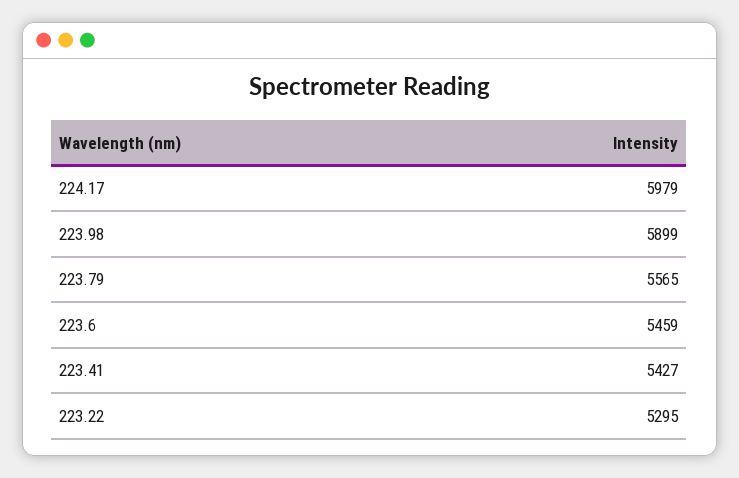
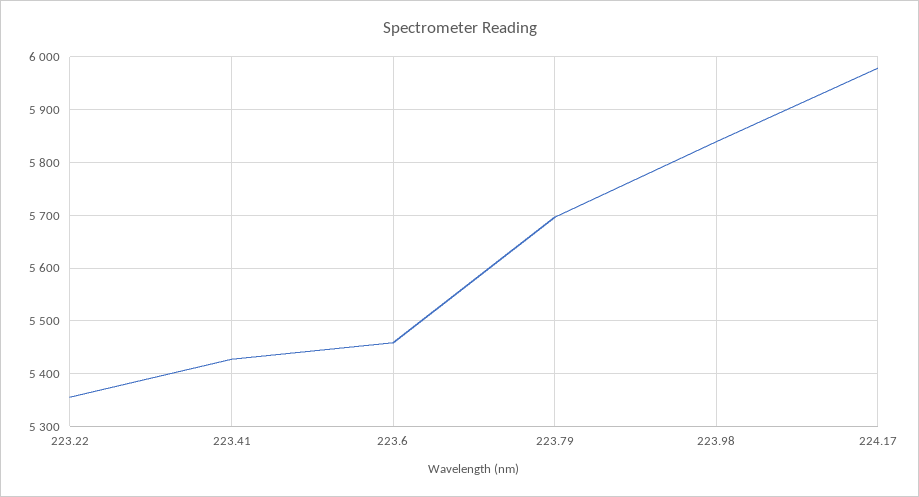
223.98: 5899 -> 5840
223.79: 5565 -> 5700
223.22: 5295 -> 5360

